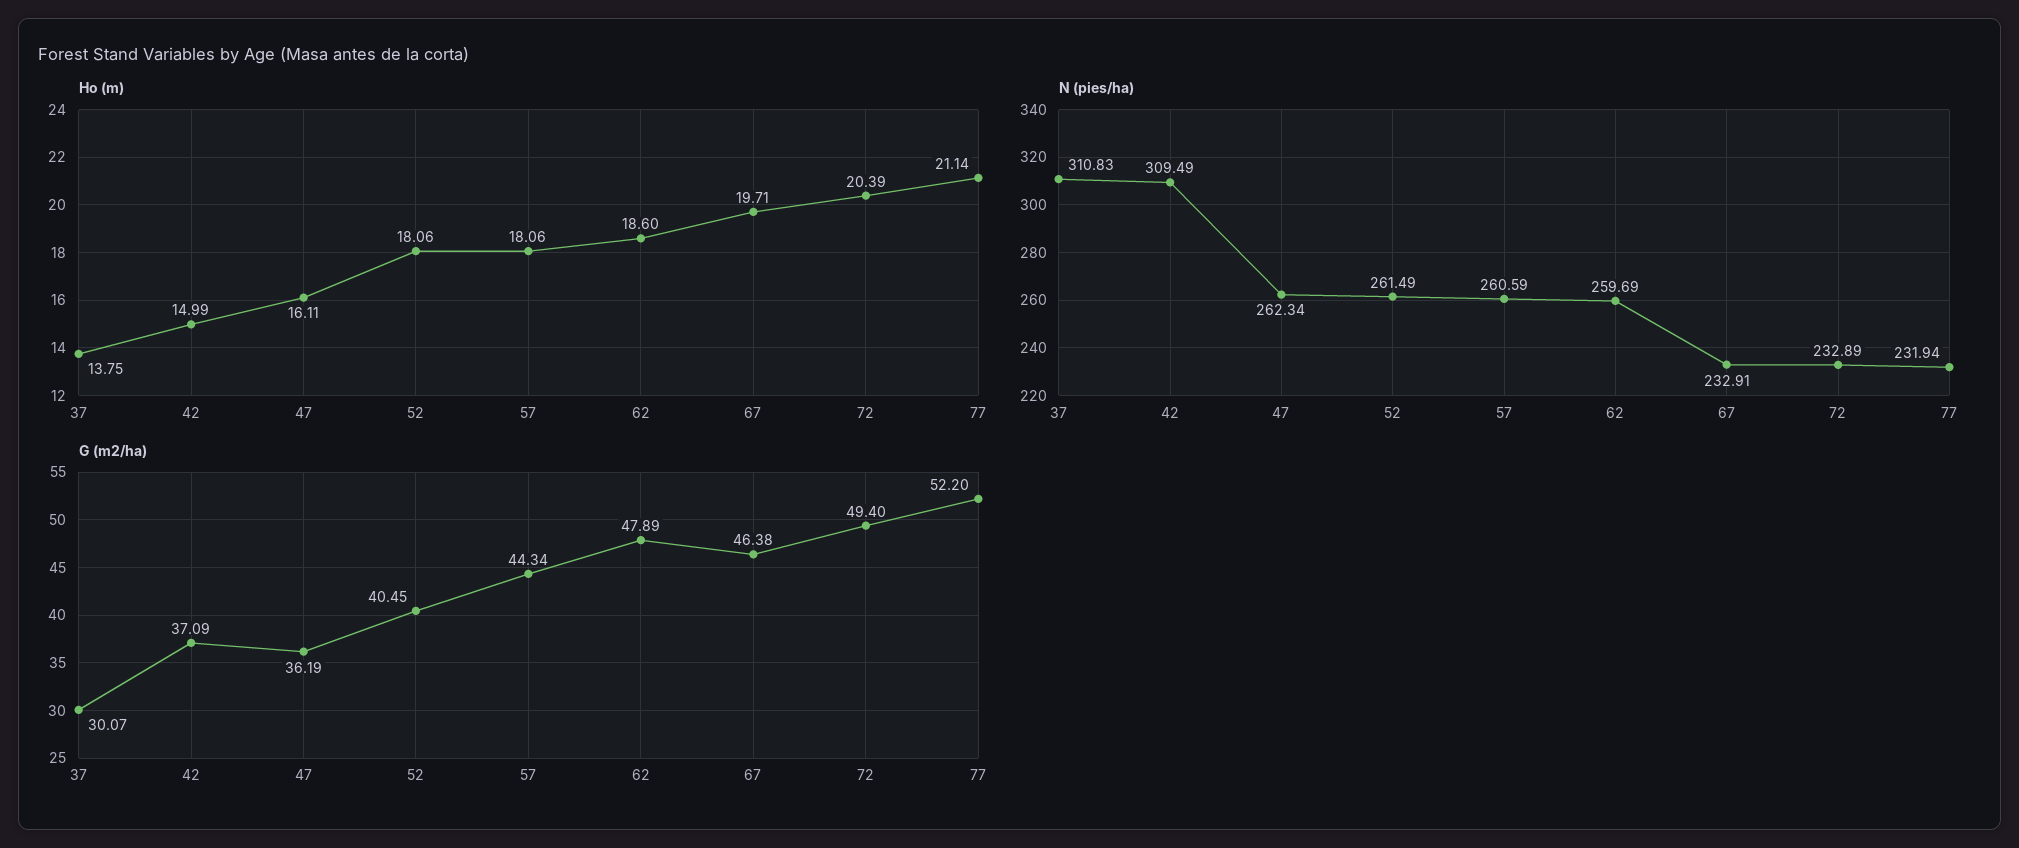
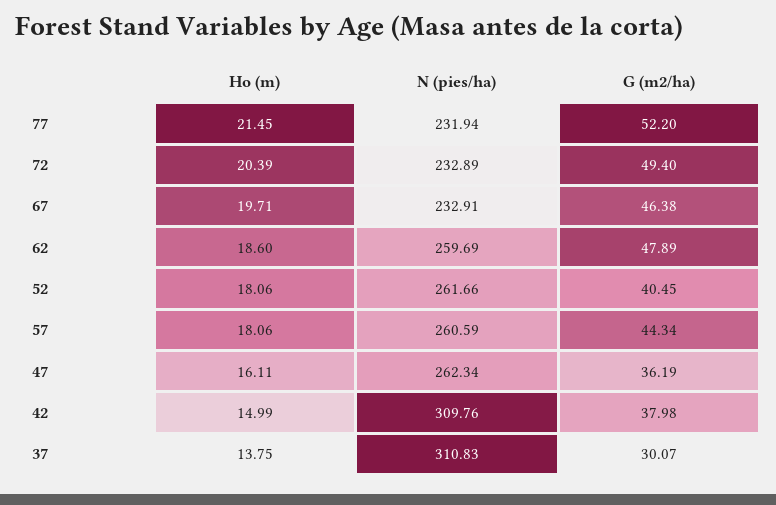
Ho (m), 77: 21.14 -> 21.45
N (pies/ha), 42: 309.49 -> 309.76
N (pies/ha), 52: 261.49 -> 261.66
G (m2/ha), 42: 37.09 -> 37.98

